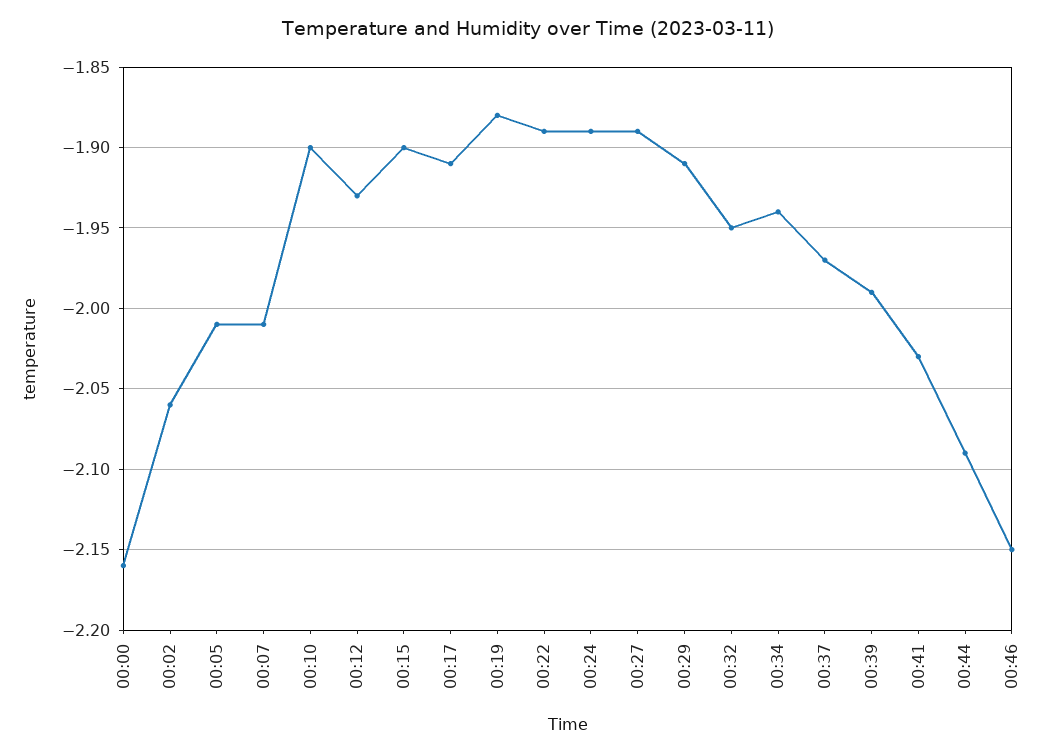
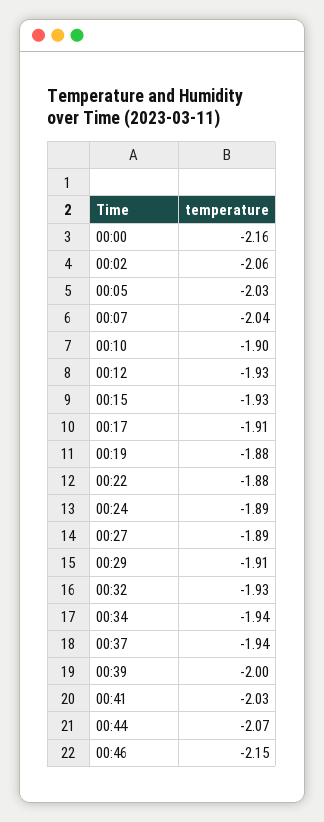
00:05: -2.01 -> -2.03
00:07: -2.01 -> -2.04
00:15: -1.9 -> -1.93
00:22: -1.89 -> -1.88
00:32: -1.95 -> -1.93
00:37: -1.97 -> -1.94
00:39: -1.99 -> -2
00:44: -2.09 -> -2.07

